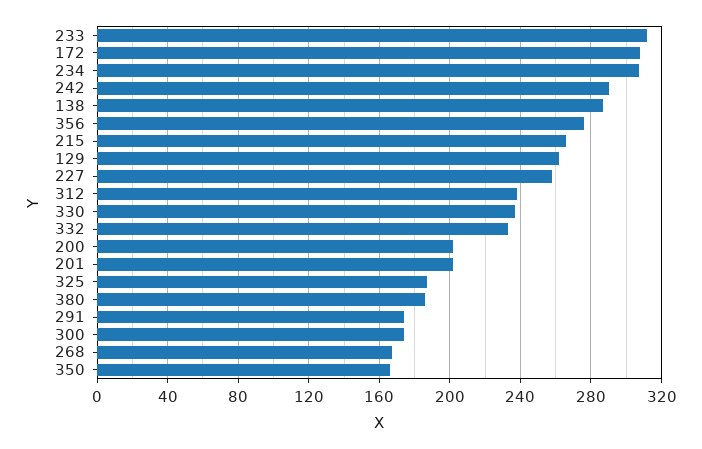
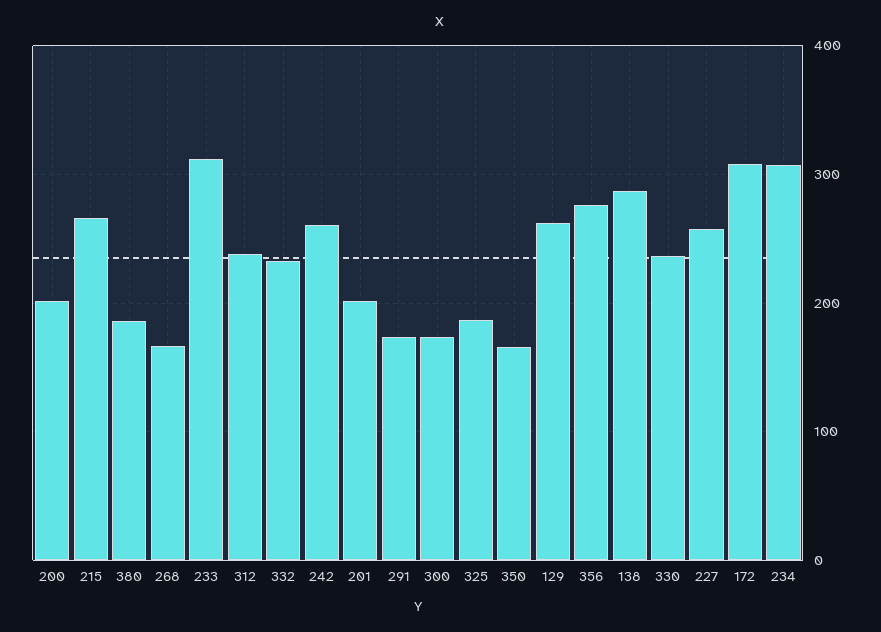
242: 290 -> 260

